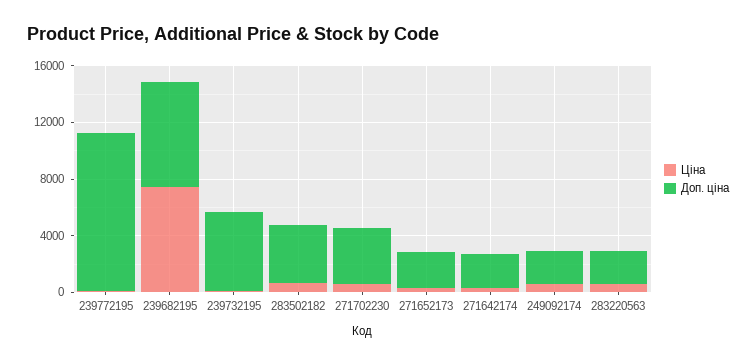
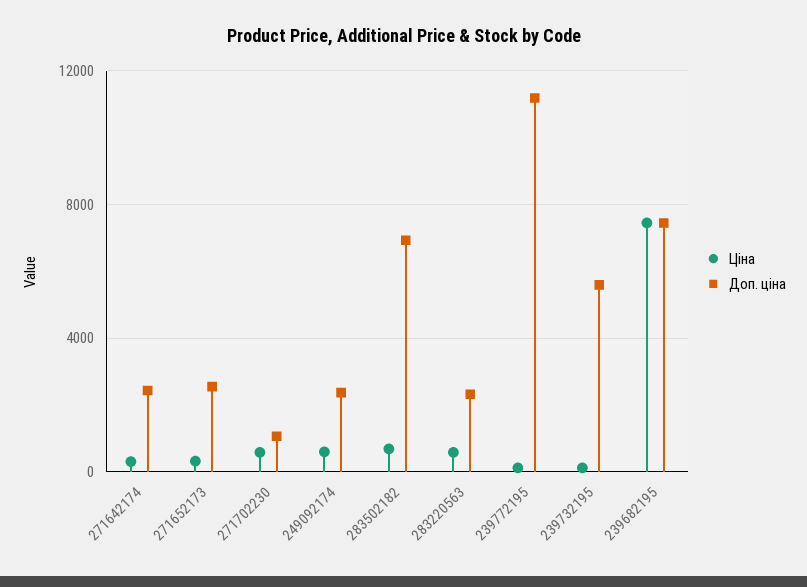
Доп. ціна, 283502182: 4000 -> 7000
Доп. ціна, 271702230: 4000 -> 1000

